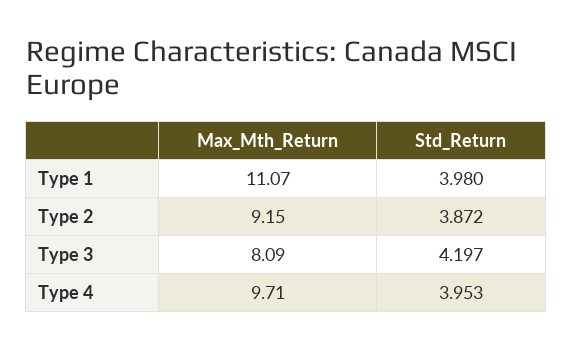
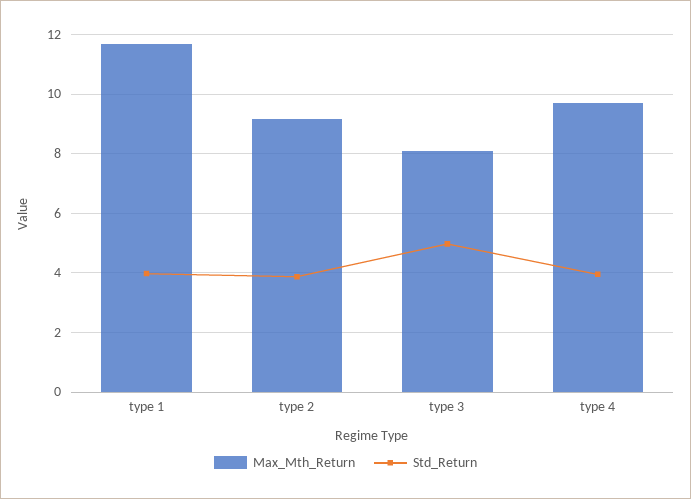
Max_Mth_Return, Type 1: 11.07 -> 11.75
Std_Return, Type 3: 4.197 -> 5

